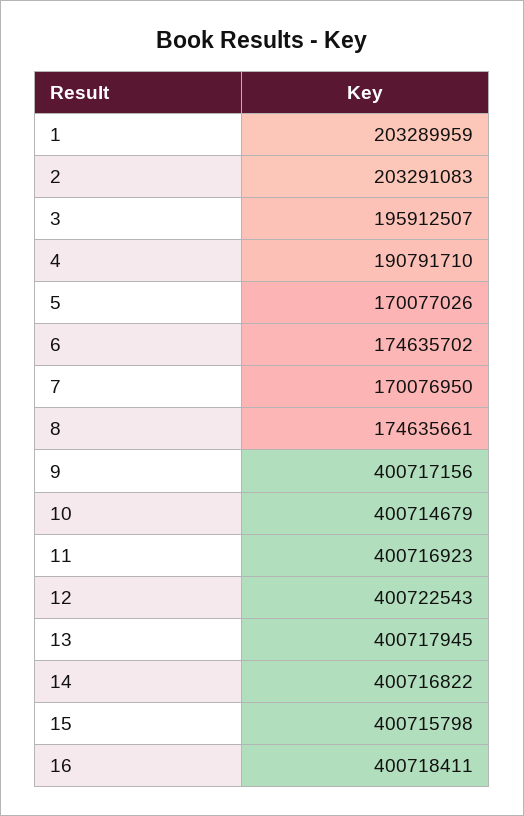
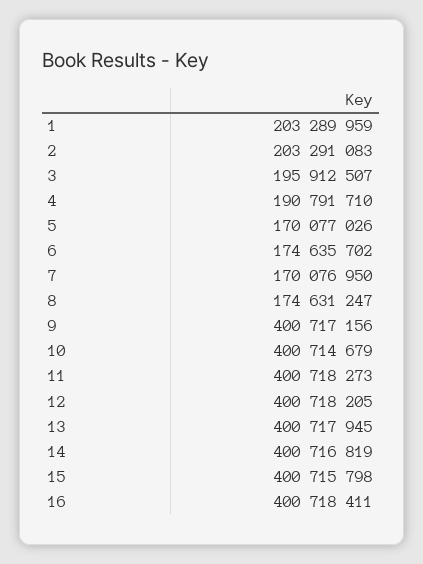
8: 174635661 -> 174631247
11: 400716923 -> 400718273
12: 400722543 -> 400718205
14: 400716822 -> 400716819

